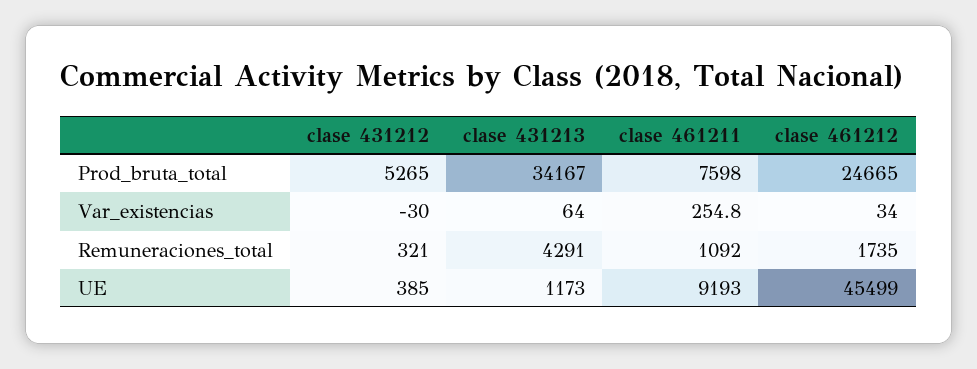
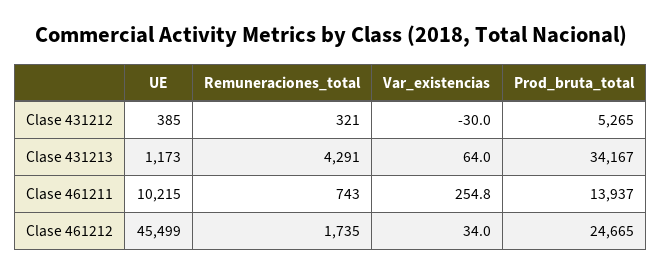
clase 461211, Prod_bruta_total: 7598 -> 13937
clase 461211, Remuneraciones_total: 1092 -> 743
clase 461211, UE: 9193 -> 10215

